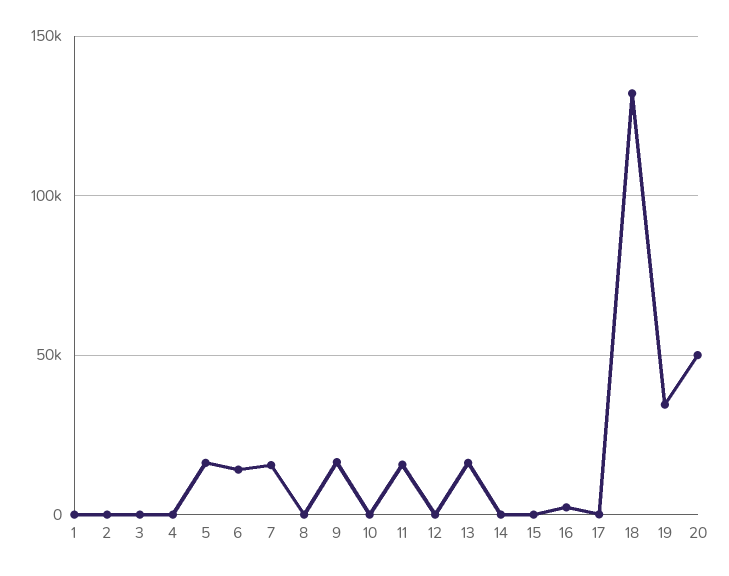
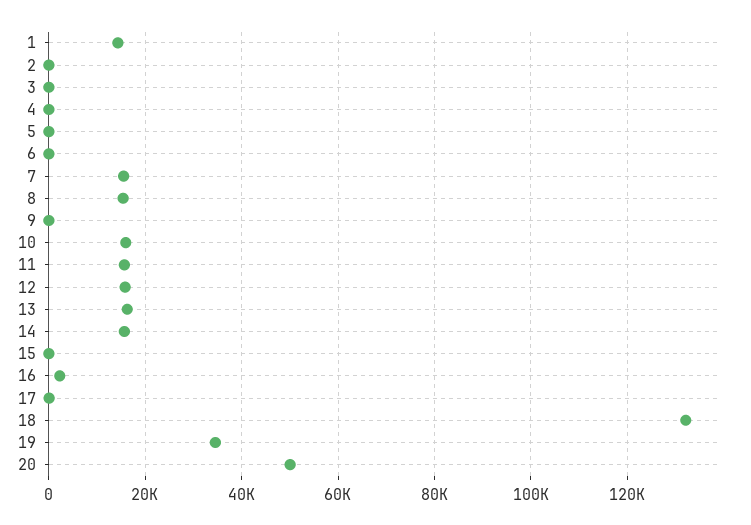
1: 0 -> 14000
5: 15000 -> 0
6: 15000 -> 0
8: 0 -> 16000
9: 15000 -> 0
10: 0 -> 16000
12: 0 -> 16000
14: 0 -> 16000

